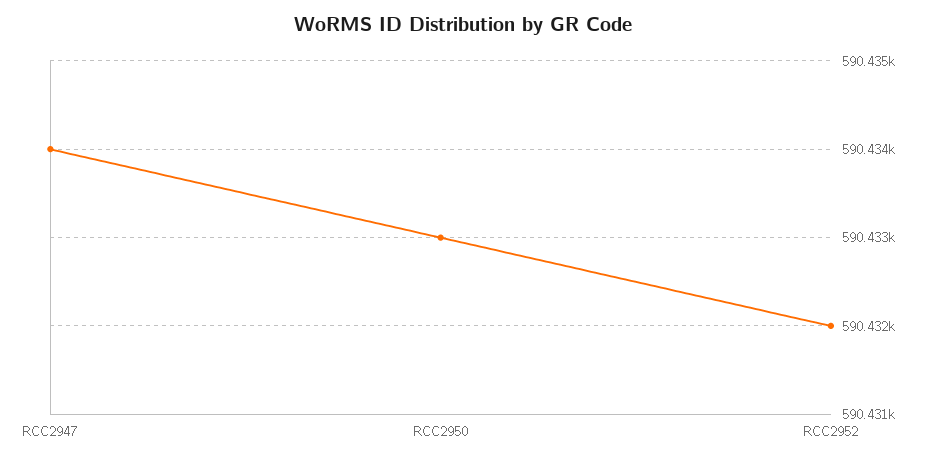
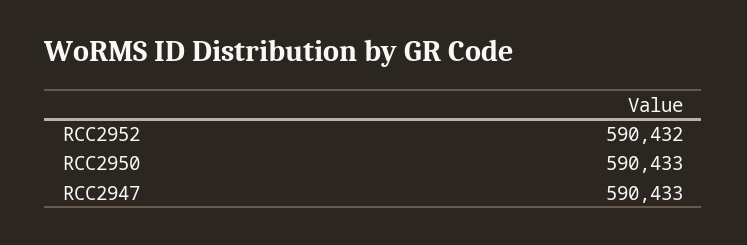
RCC2947: 590434 -> 590433

